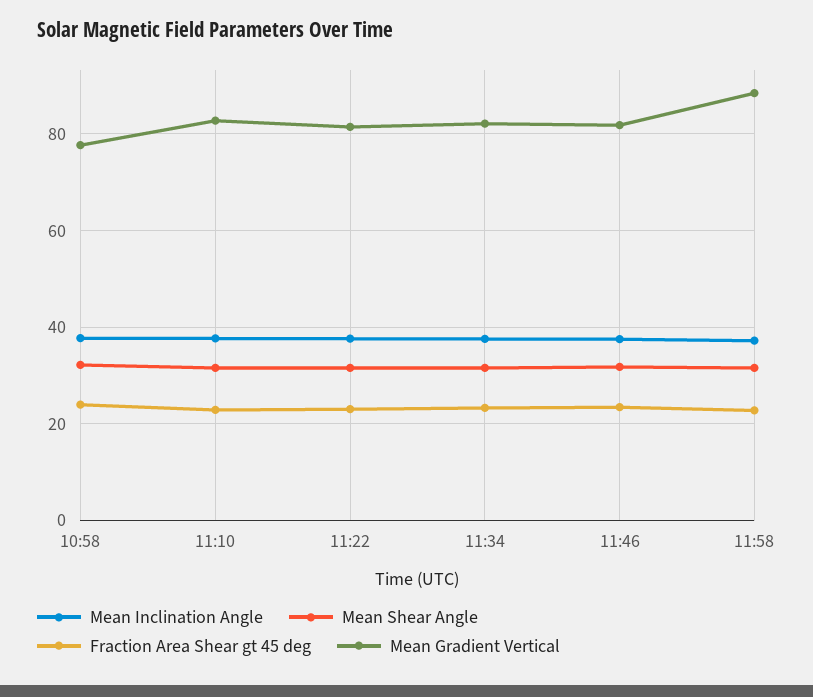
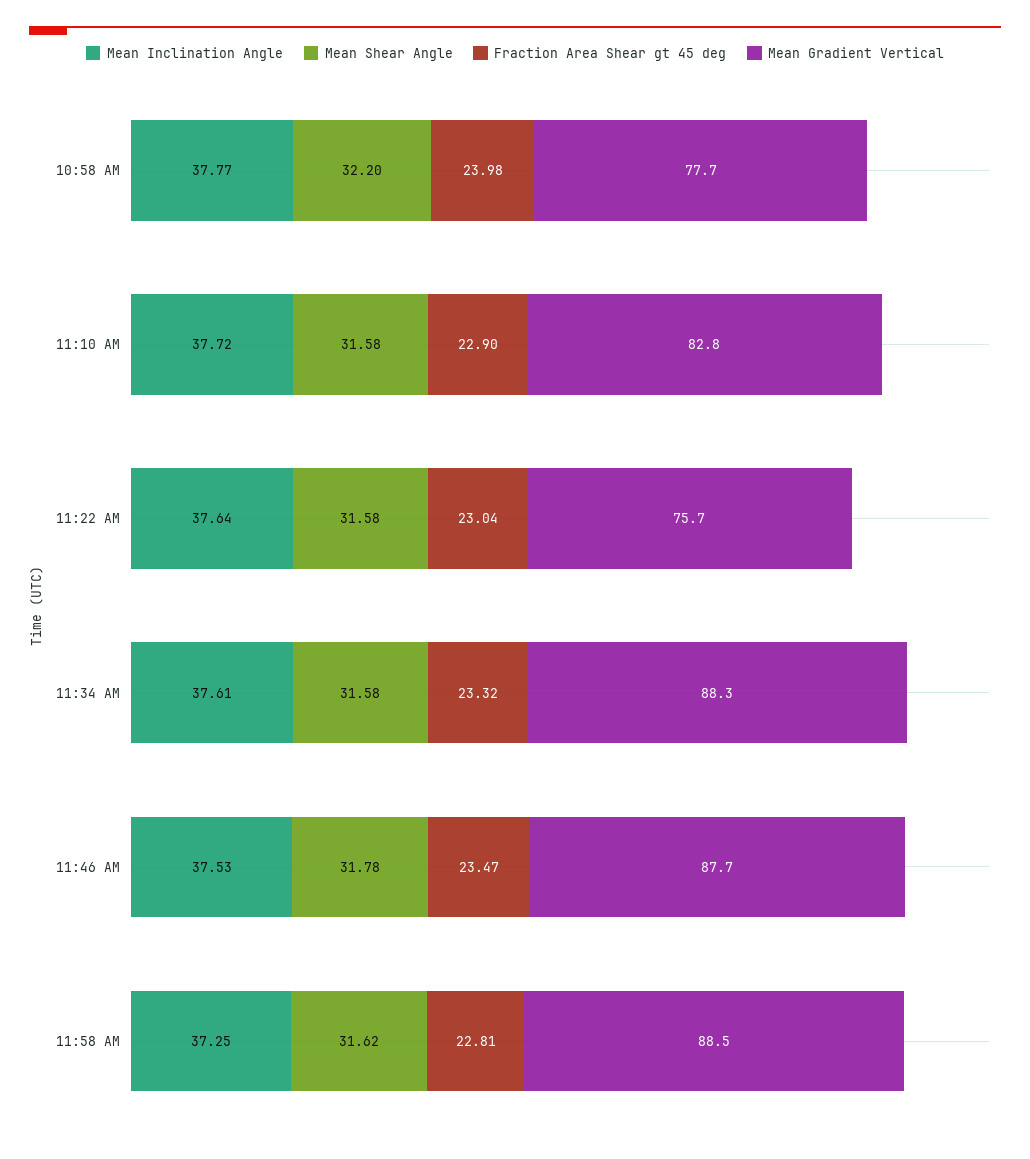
Mean Gradient Vertical, 11:22: 82 -> 75.7
Mean Gradient Vertical, 11:34: 82 -> 88.3
Mean Gradient Vertical, 11:46: 82 -> 87.7

